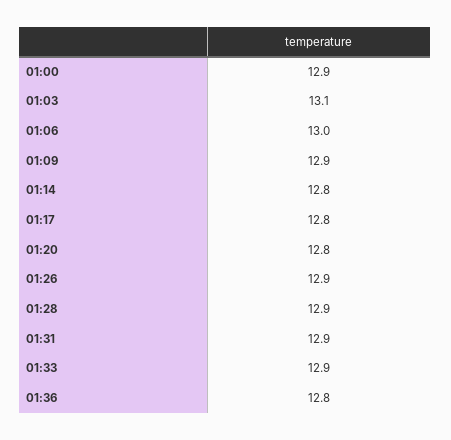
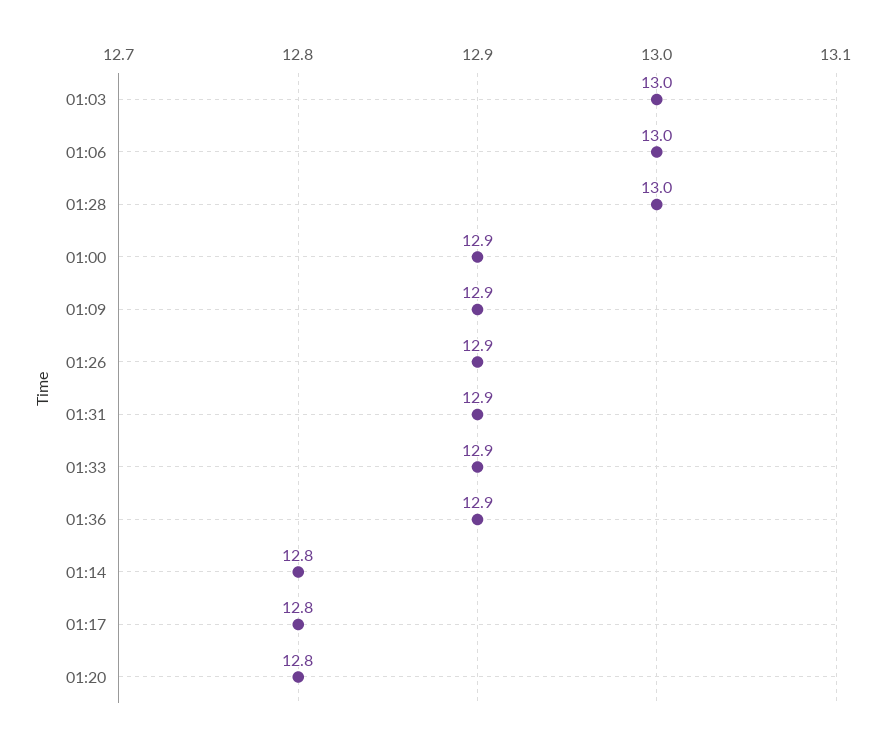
01:03: 13.1 -> 13
01:28: 12.9 -> 13
01:36: 12.8 -> 12.9

